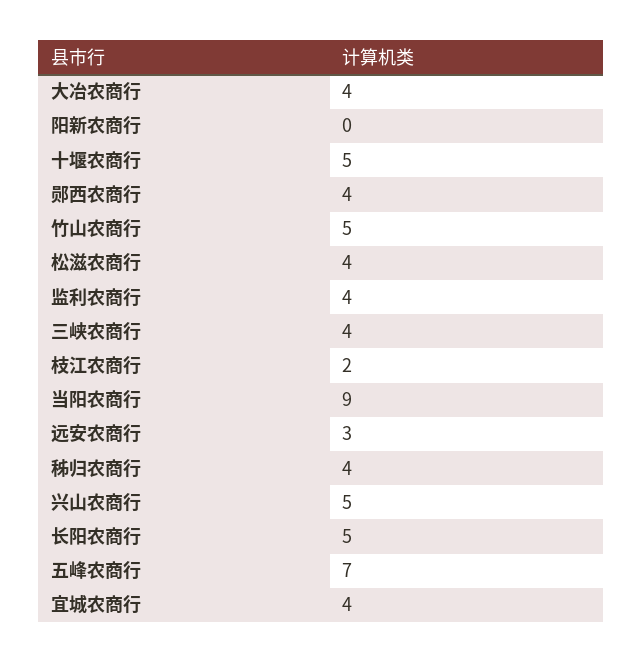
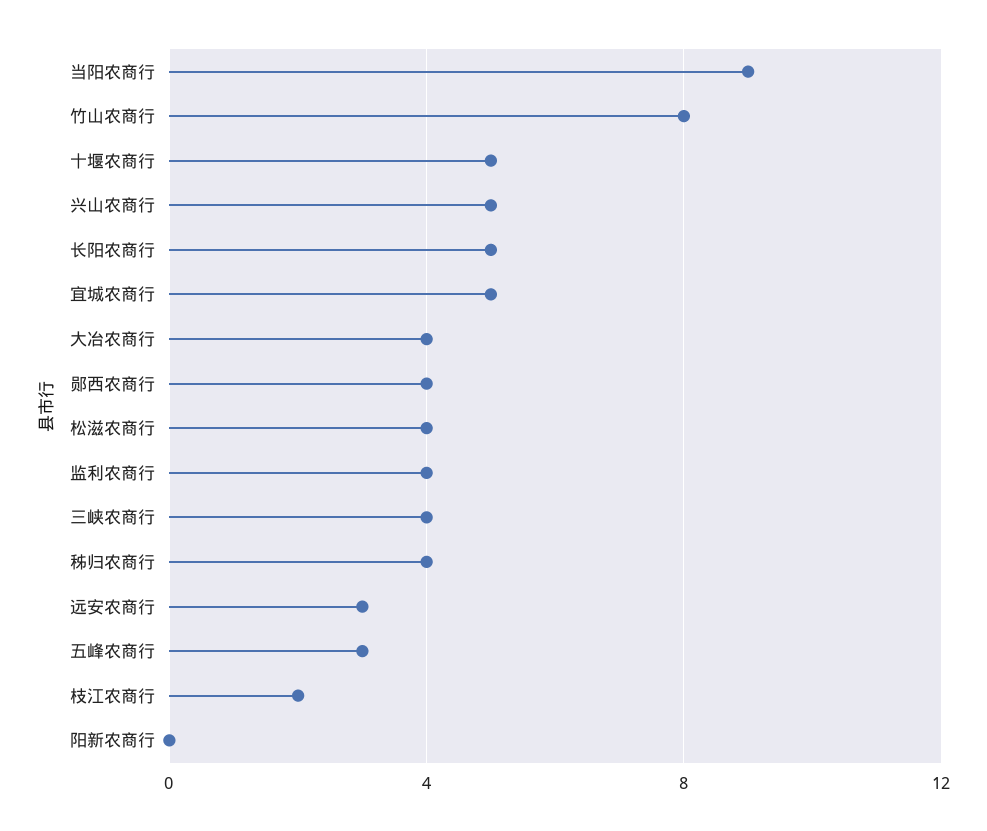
竹山农商行: 5 -> 8
五峰农商行: 7 -> 3
宜城农商行: 4 -> 5

